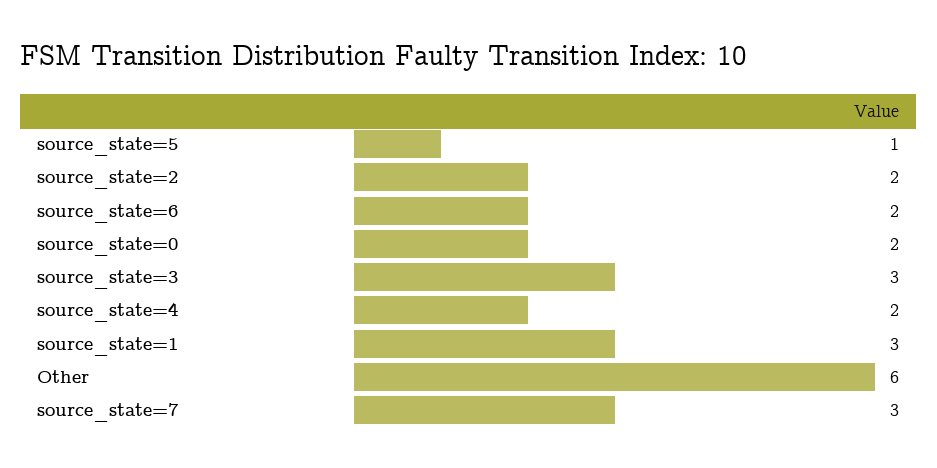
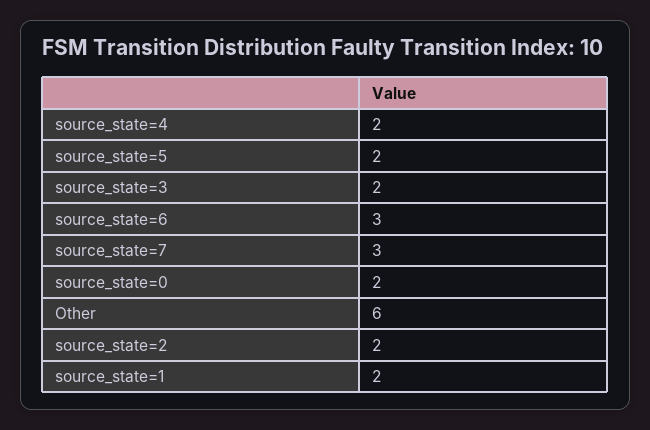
source_state=5: 1 -> 2
source_state=6: 2 -> 3
source_state=3: 3 -> 2
source_state=1: 3 -> 2

